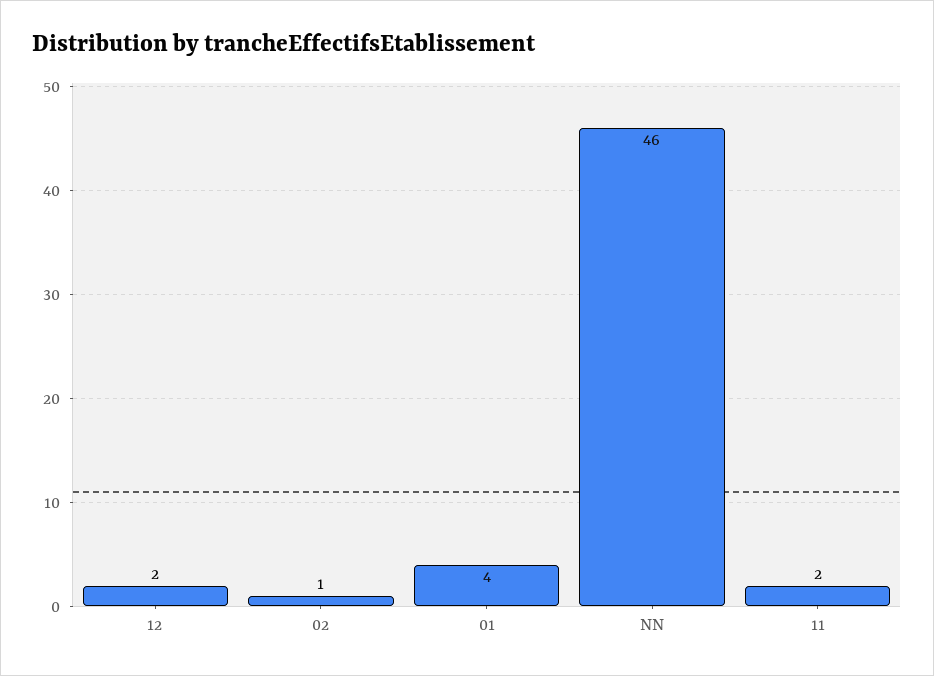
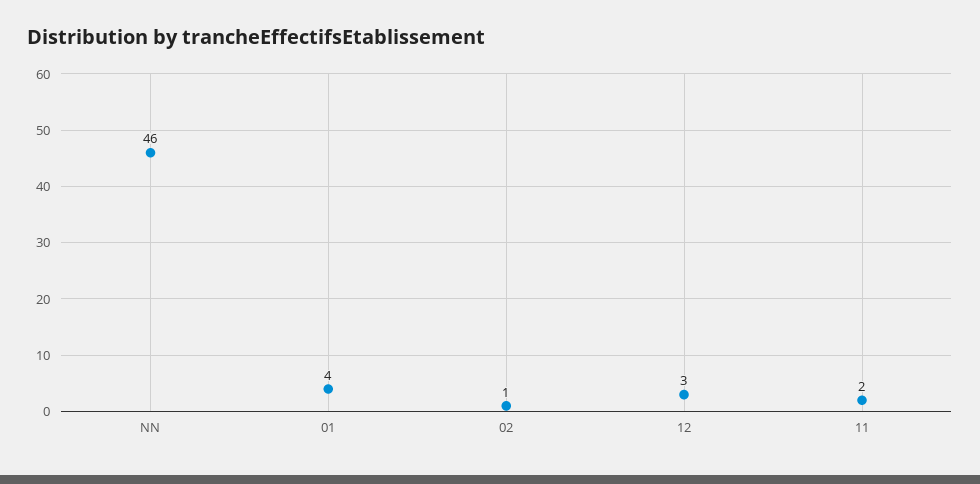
12: 2 -> 3

